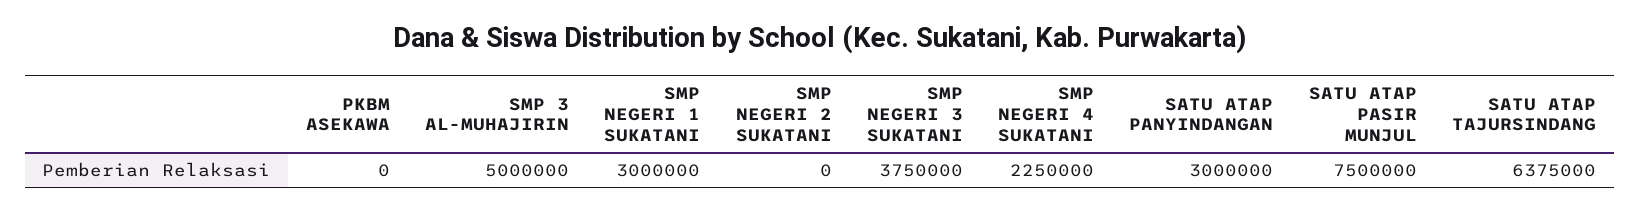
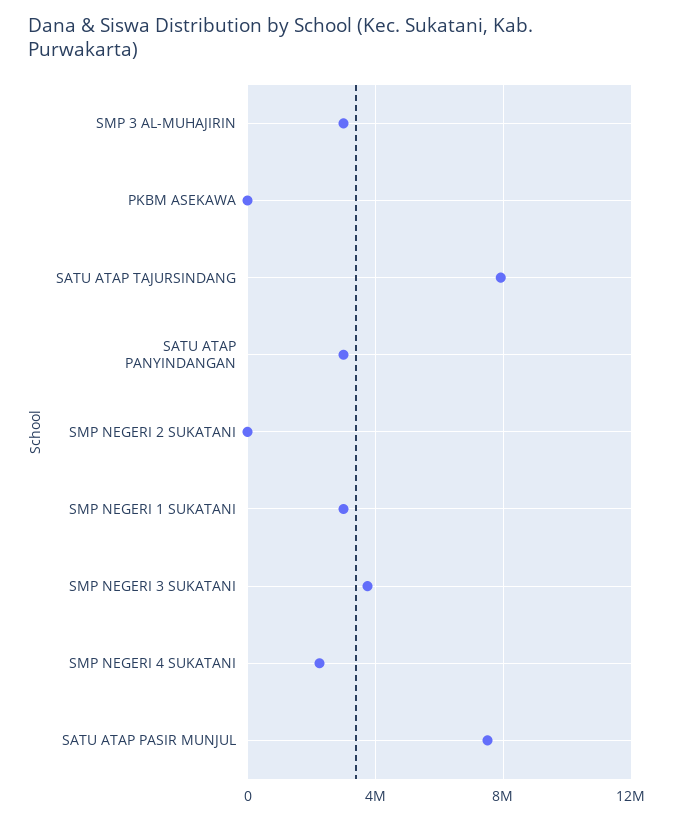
SMP 3 AL-MUHAJIRIN: 5000000 -> 3000000
SATU ATAP TAJURSINDANG: 6375000 -> 8000000

